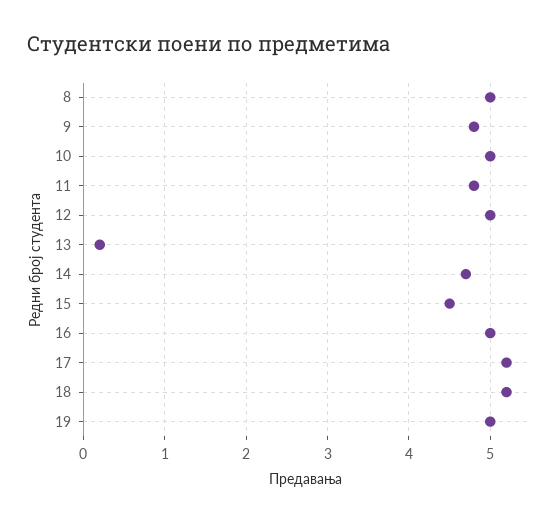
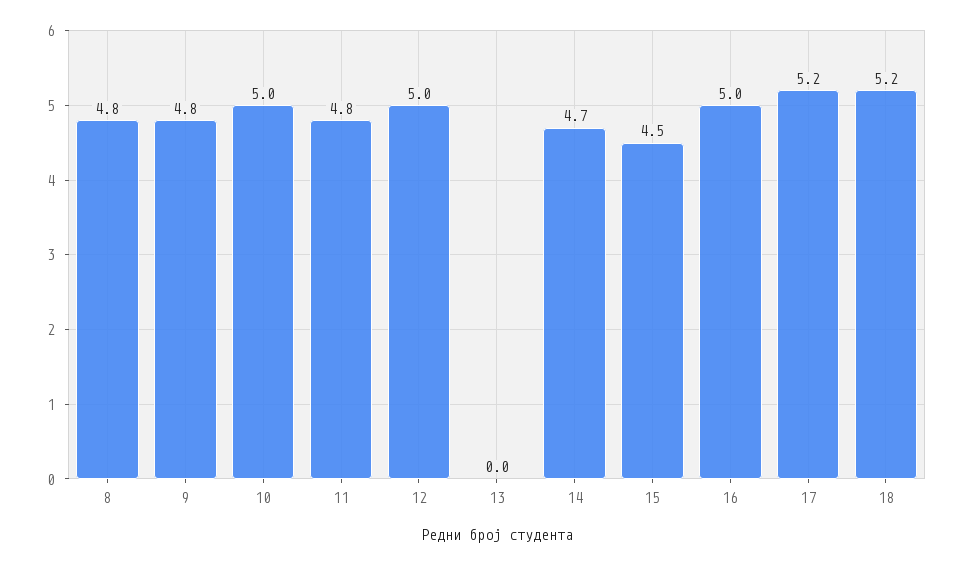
8: 5 -> 4.8
13: 0.2 -> 0
19: 5 -> none

